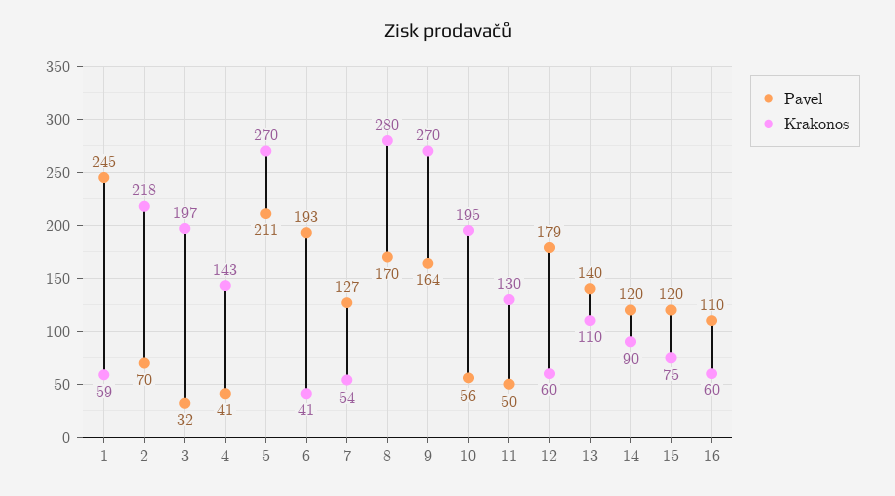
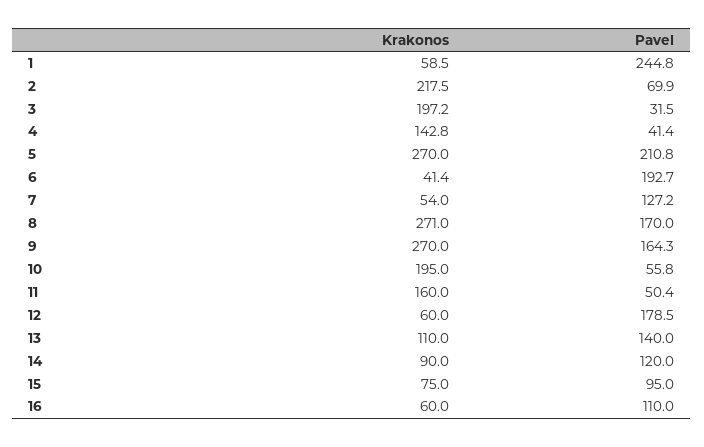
Krakonos, 8: 280 -> 271
Krakonos, 11: 130 -> 160
Pavel, 15: 120 -> 95

